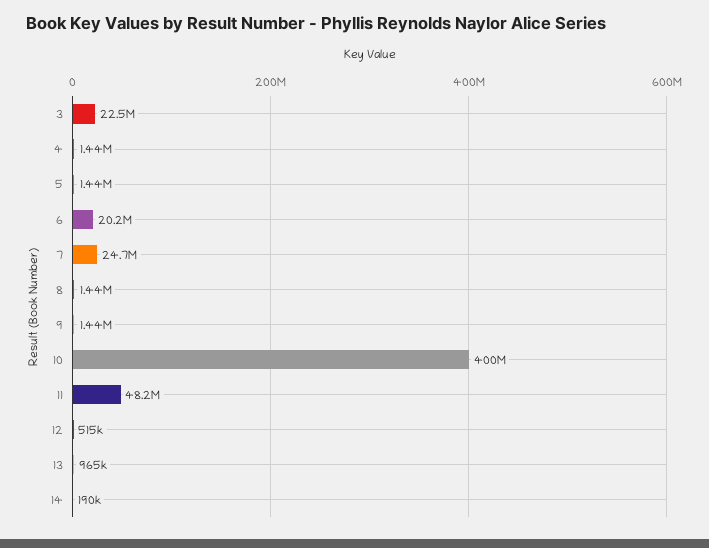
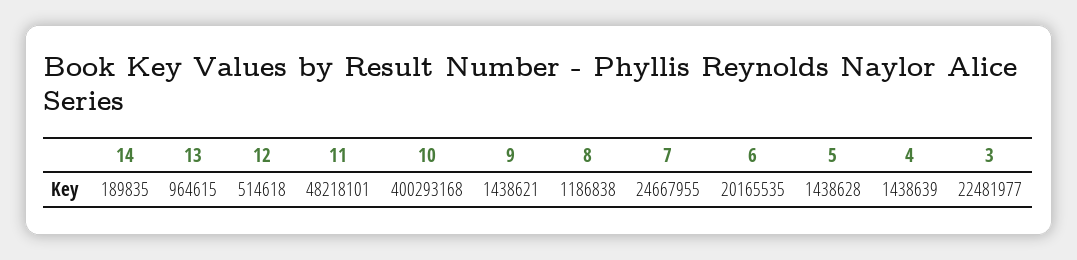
8: 1440000 -> 1186838

